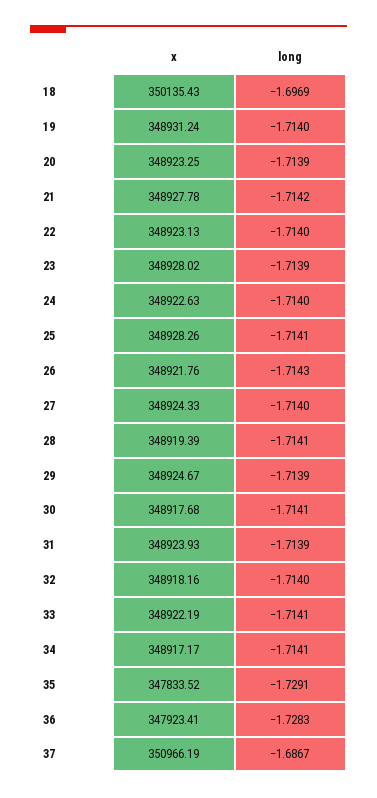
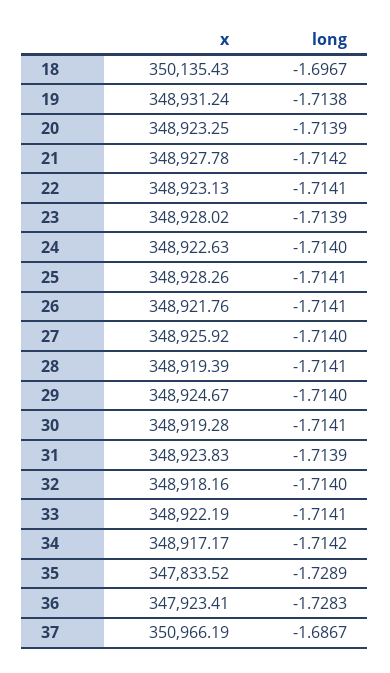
long, 18: -1.6969 -> -1.6967
long, 19: -1.714 -> -1.7138
long, 22: -1.714 -> -1.7141
long, 26: -1.7143 -> -1.7141
x, 27: 348924.33 -> 348925.92
long, 29: -1.7139 -> -1.714
x, 30: 348917.68 -> 348919.28
x, 31: 348923.93 -> 348923.83
long, 34: -1.7141 -> -1.7142
long, 35: -1.7291 -> -1.7289

